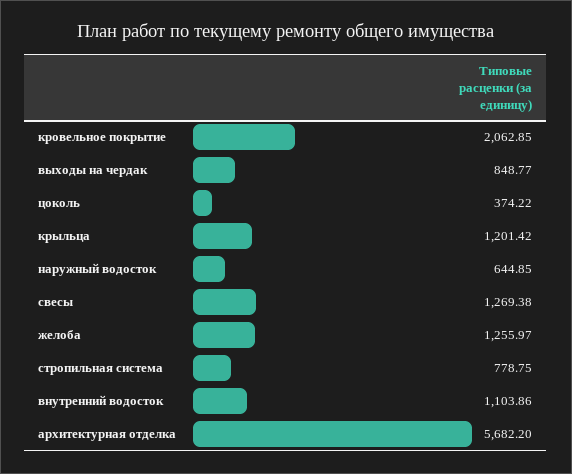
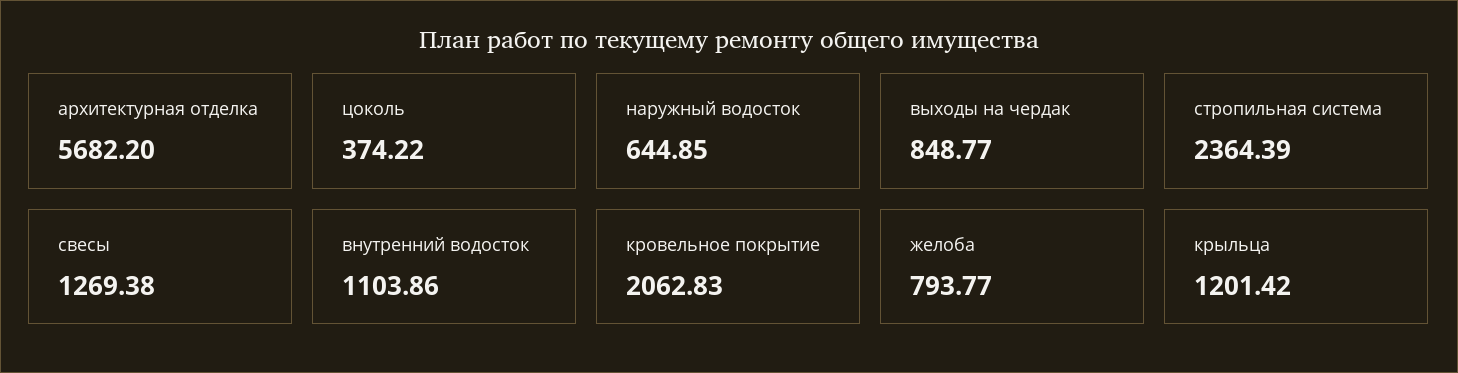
кровельное покрытие: 2062.85 -> 2062.83
желоба: 1255.97 -> 793.77
стропильная система: 778.75 -> 2364.39

